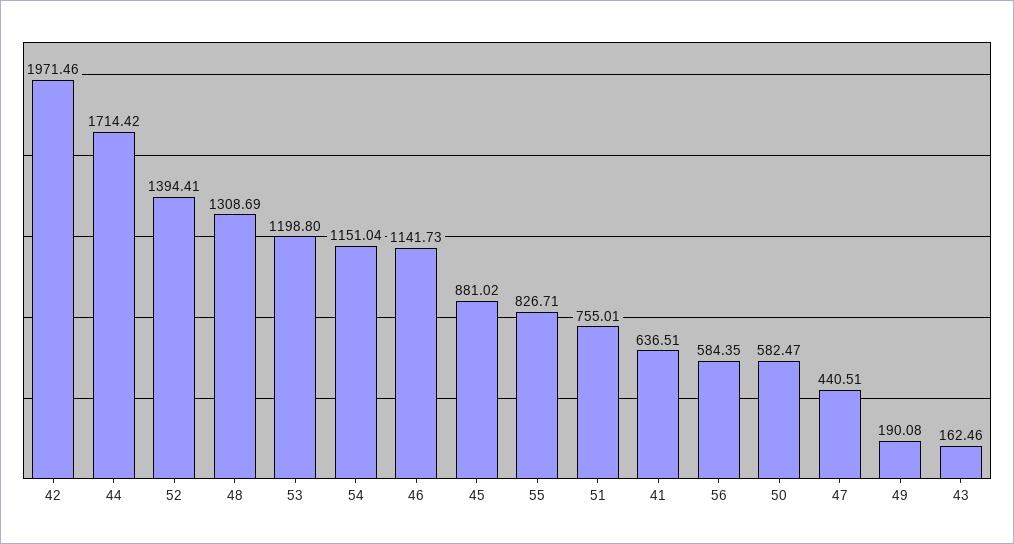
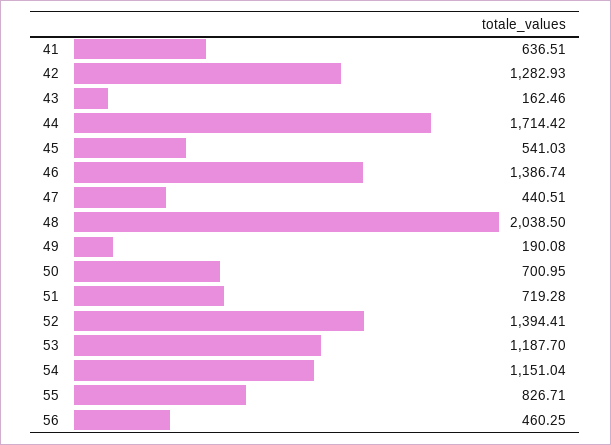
42: 1971.46 -> 1282.93
48: 1308.69 -> 2038.5
53: 1198.8 -> 1187.7
46: 1141.73 -> 1386.74
45: 881.02 -> 541.03
51: 755.01 -> 719.28
56: 584.35 -> 460.25
50: 582.47 -> 700.95

